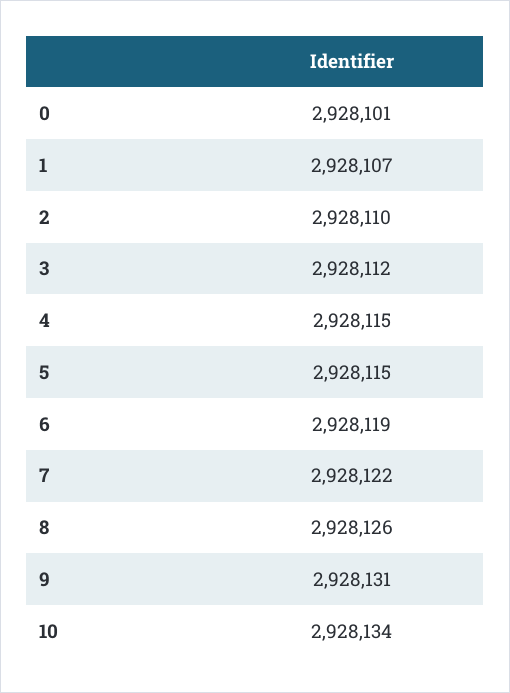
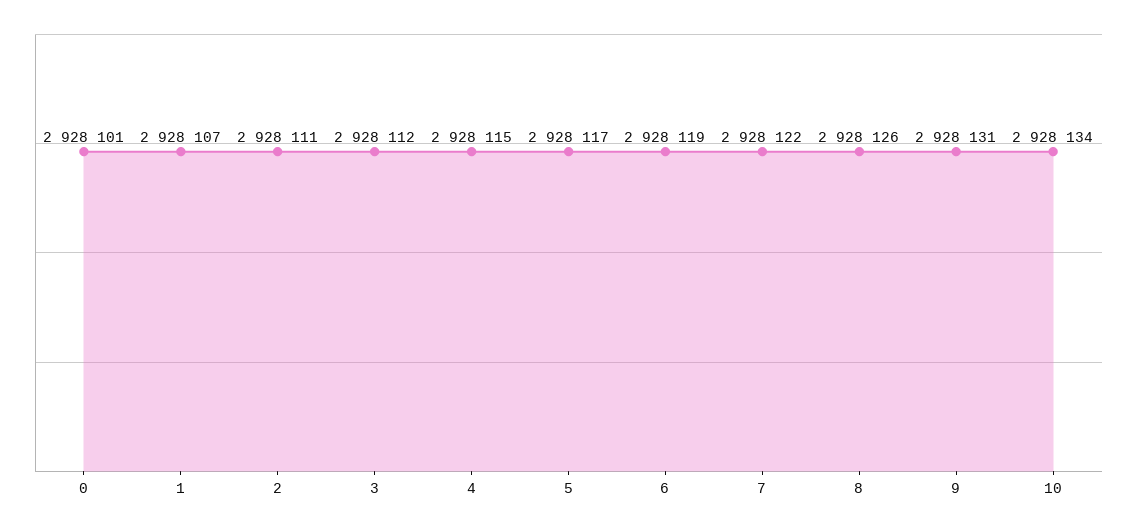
2: 2928110 -> 2928111
5: 2928115 -> 2928117

